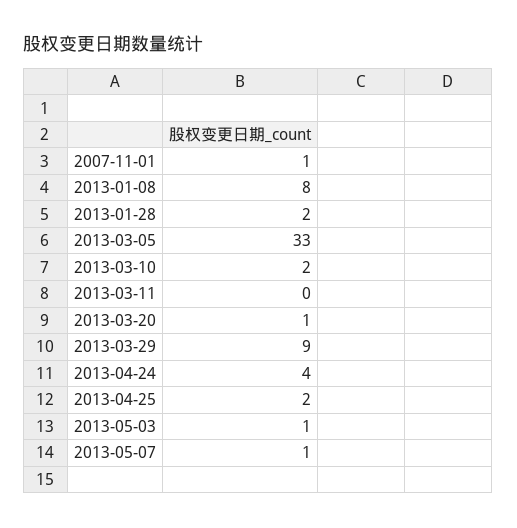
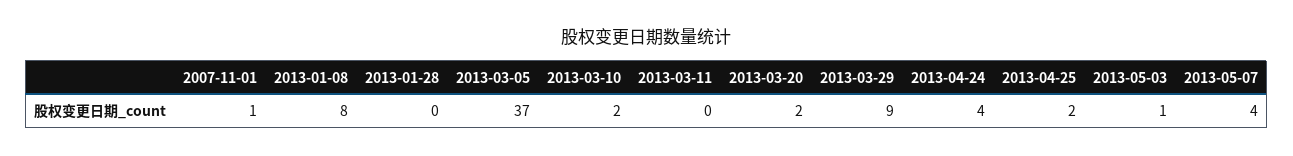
2013-01-28: 2 -> 0
2013-03-05: 33 -> 37
2013-03-20: 1 -> 2
2013-05-07: 1 -> 4

